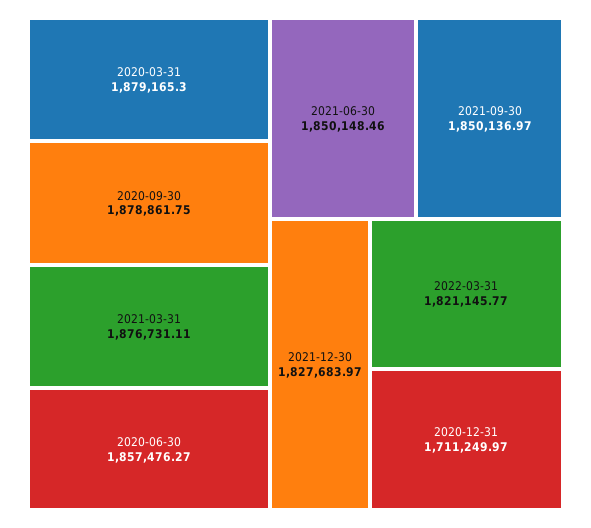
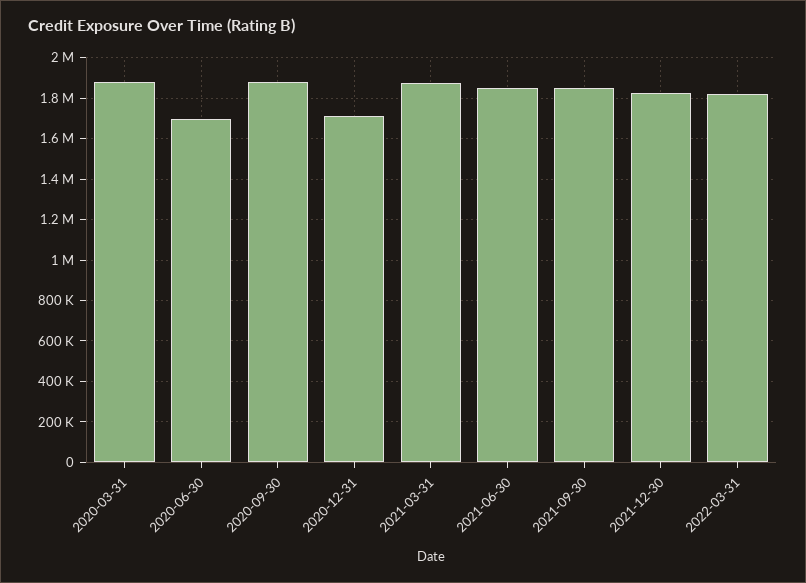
2020-06-30: 1857476.27 -> 1700000

